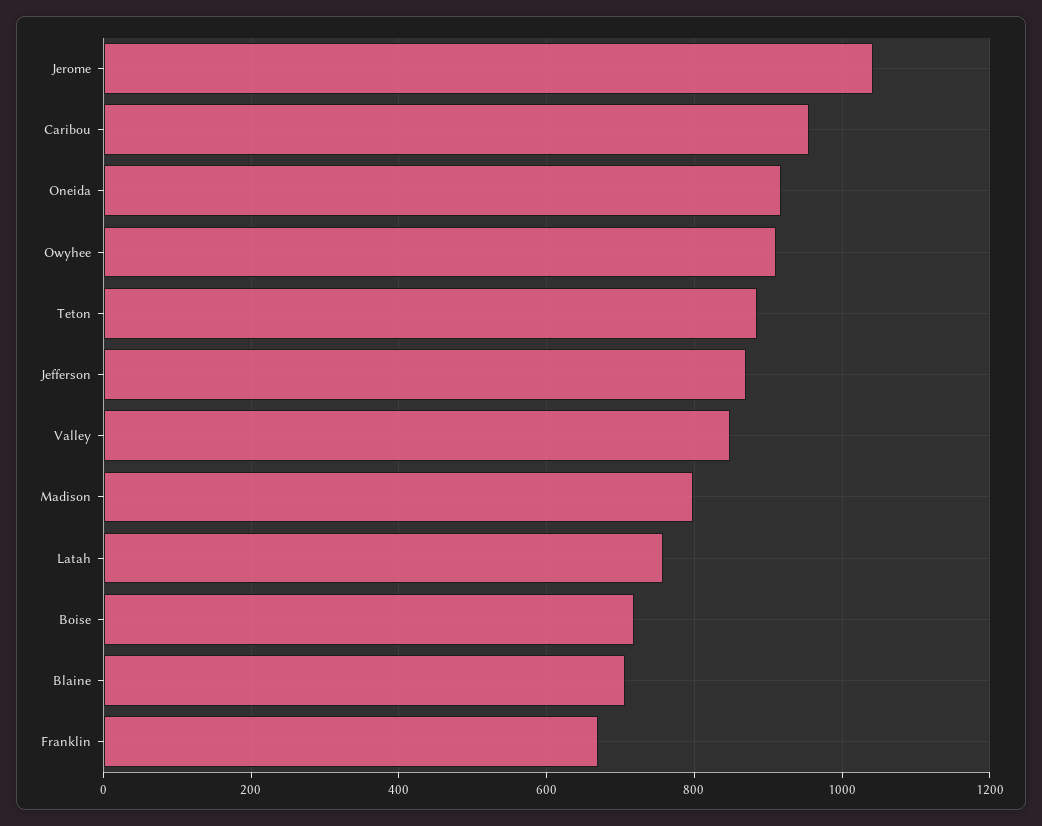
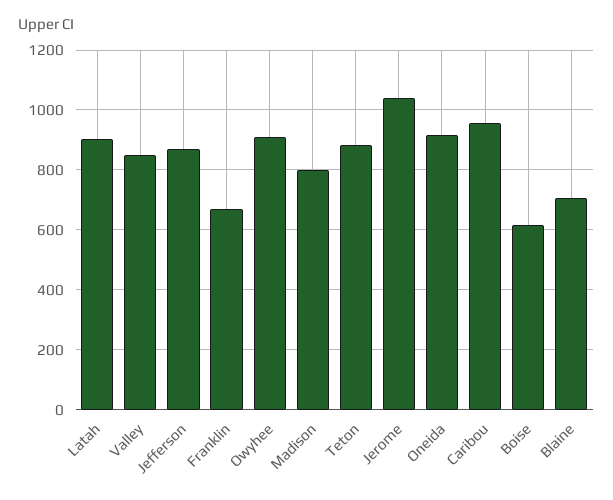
Latah: 760 -> 900
Boise: 720 -> 625

